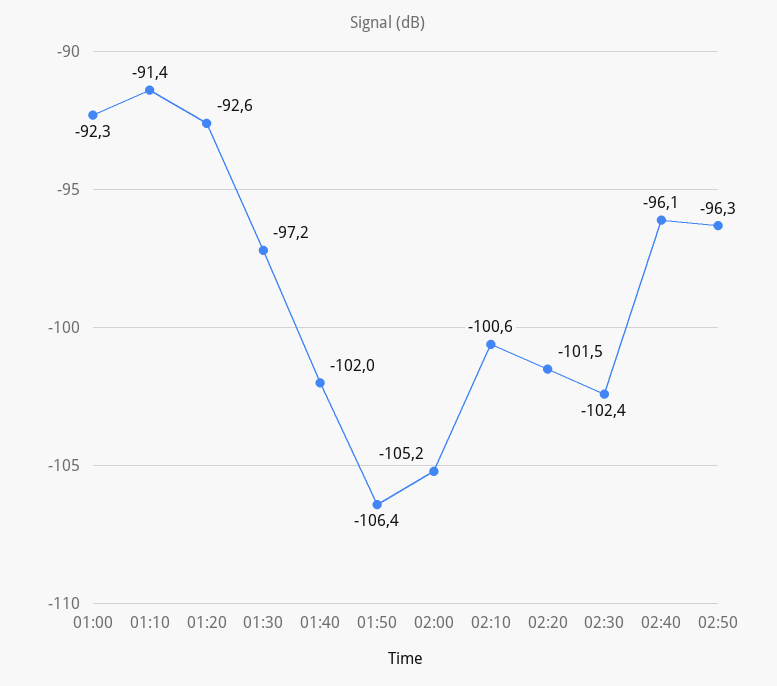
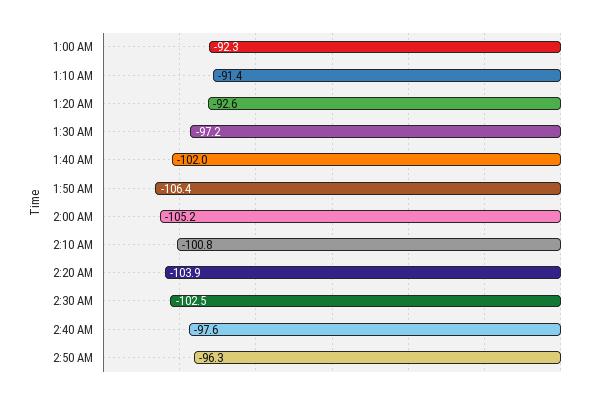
02:10: -100.6 -> -100.8
02:20: -101.5 -> -103.9
02:30: -102.4 -> -102.5
02:40: -96.1 -> -97.6

